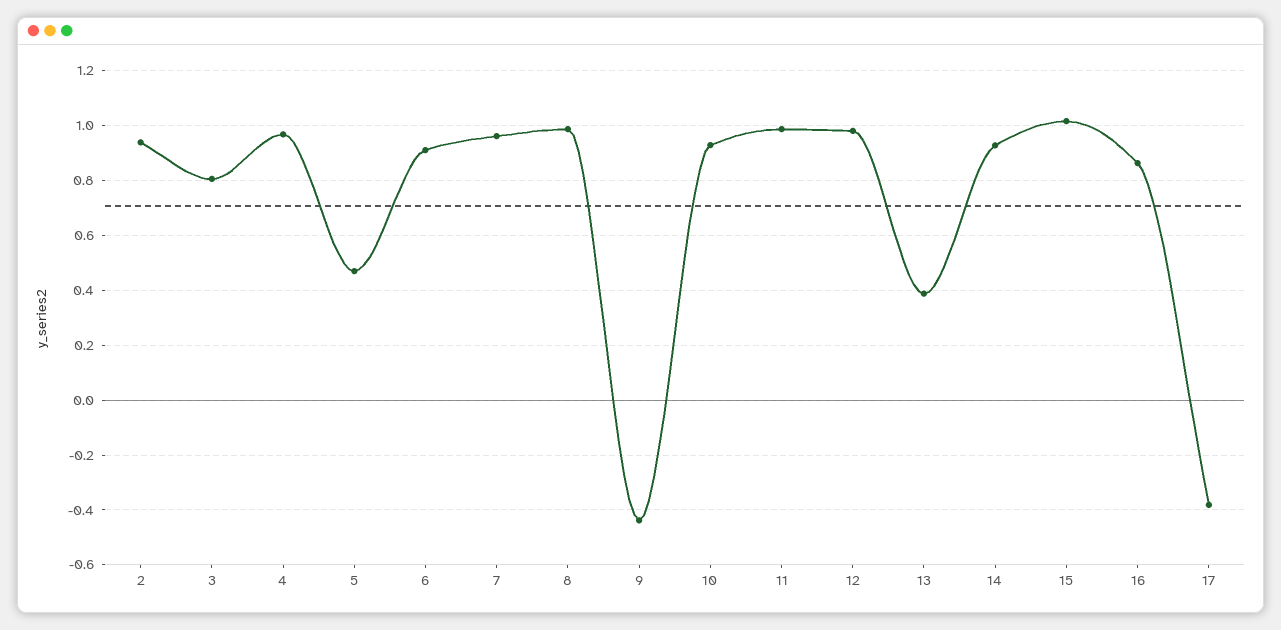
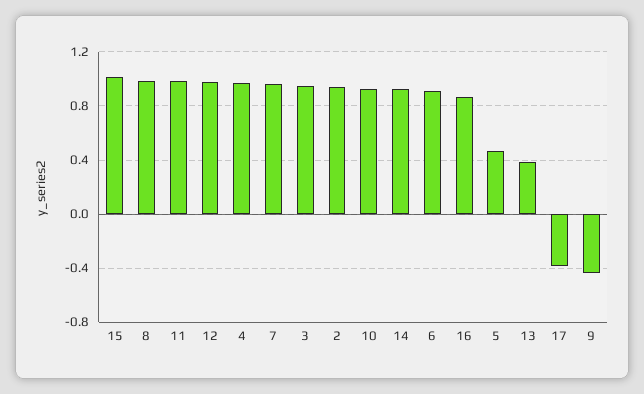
3: 0.8 -> 0.95

